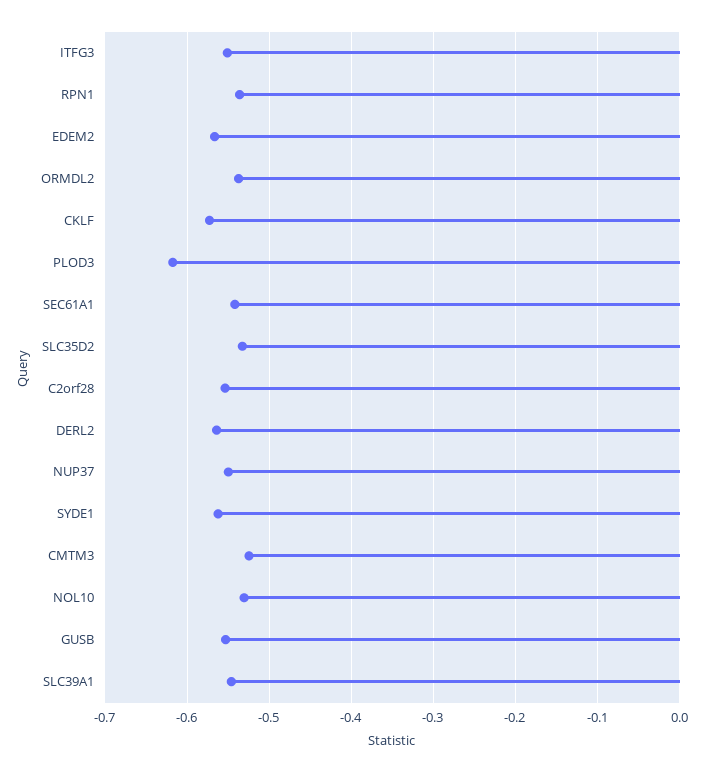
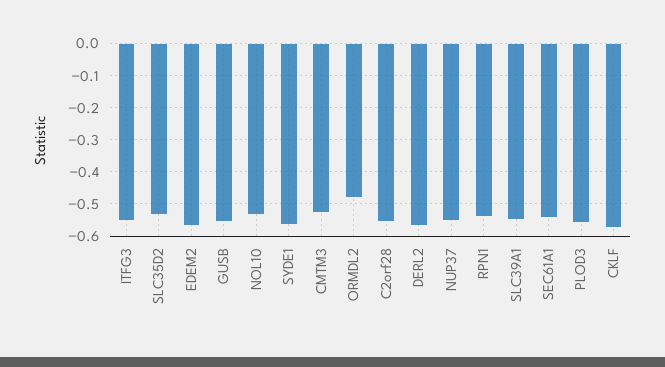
ORMDL2: -0.54 -> -0.48
PLOD3: -0.62 -> -0.56

